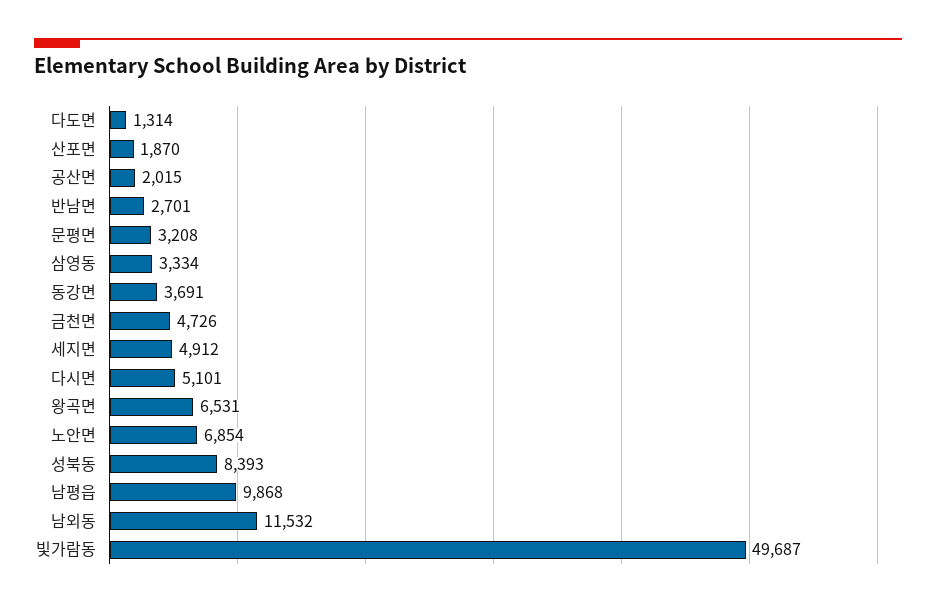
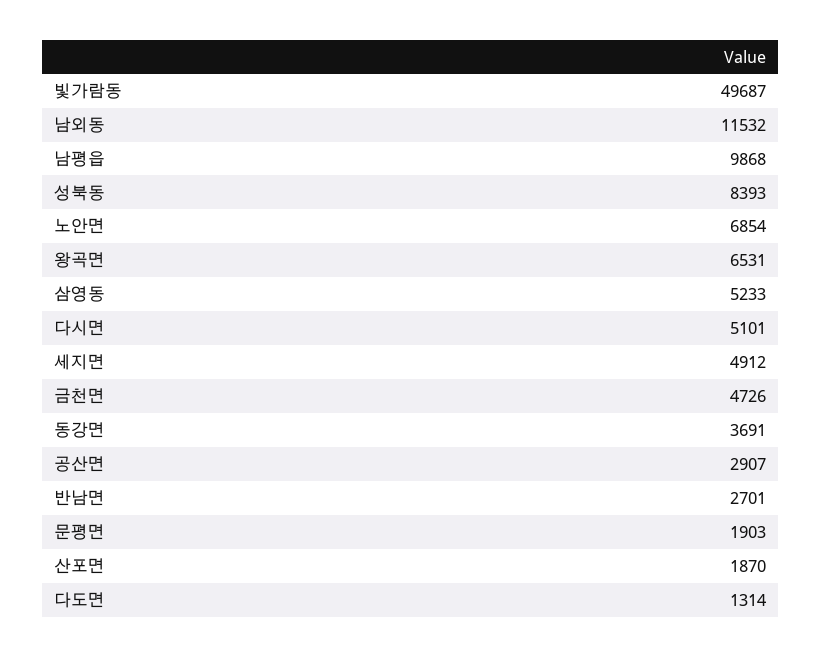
공산면: 2015 -> 2907
문평면: 3208 -> 1903
삼영동: 3334 -> 5233

